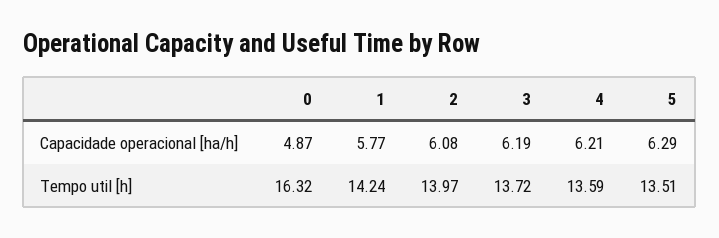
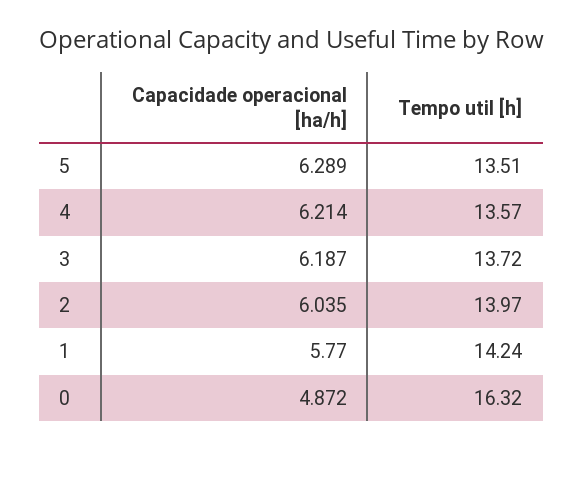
2, Capacidade operacional [ha/h]: 6.08 -> 6.035
4, Tempo util [h]: 13.59 -> 13.57

